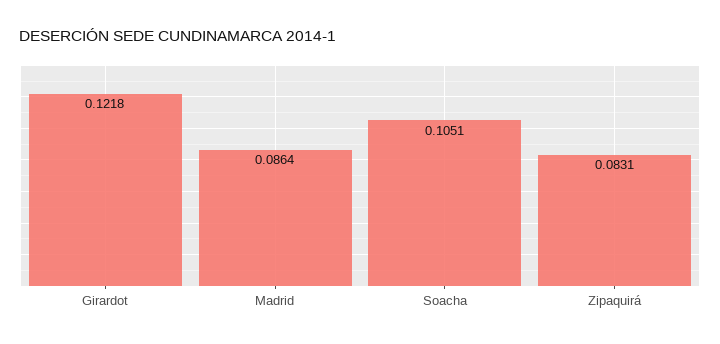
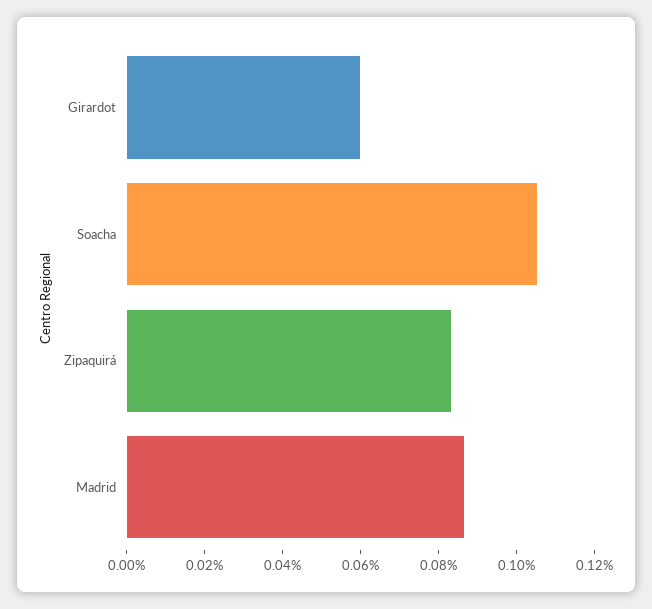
Girardot: 0.1218 -> 0.06

